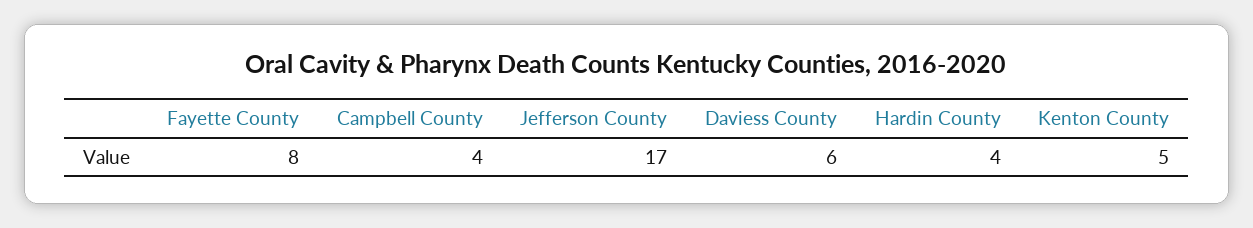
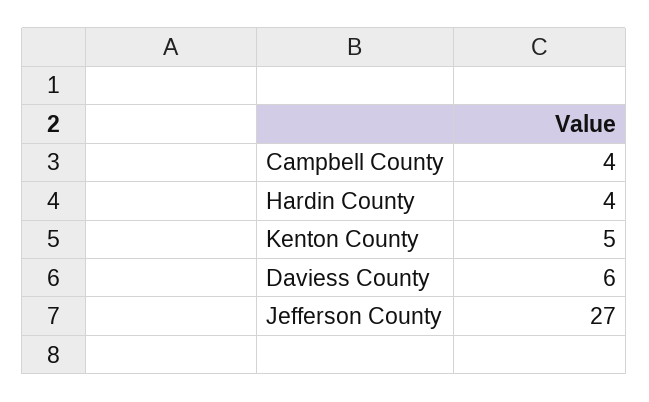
Fayette County: 8 -> none
Jefferson County: 17 -> 27

